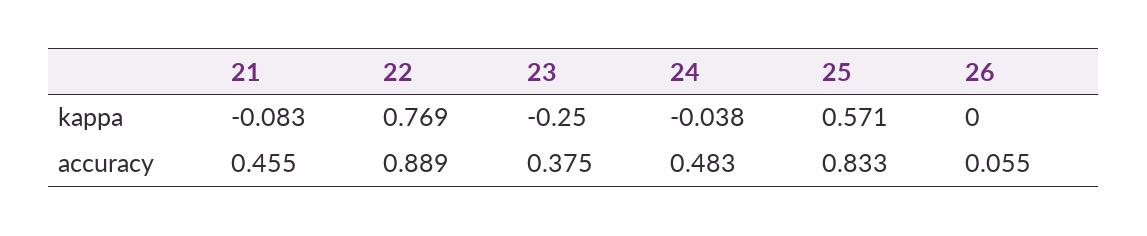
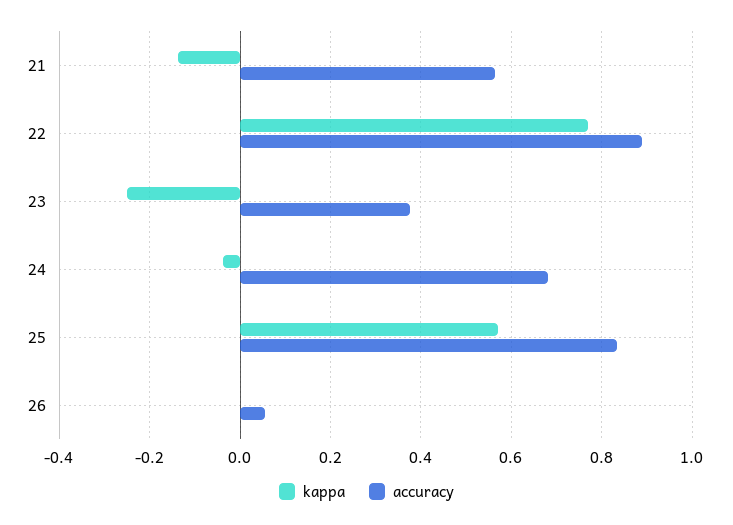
kappa, 21: -0.083 -> -0.14
accuracy, 21: 0.455 -> 0.56
accuracy, 24: 0.483 -> 0.68

